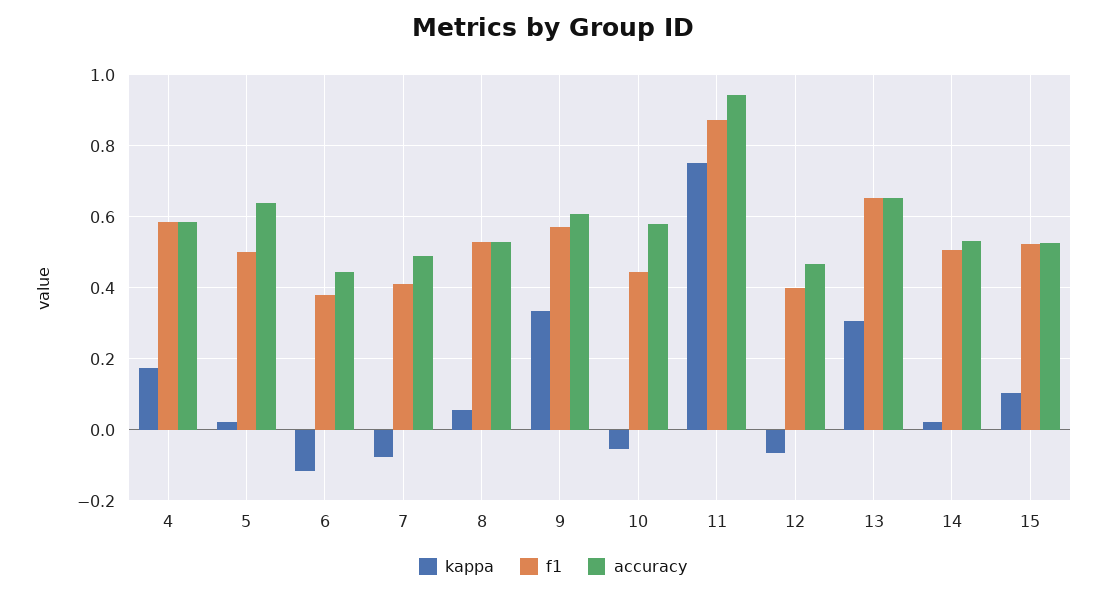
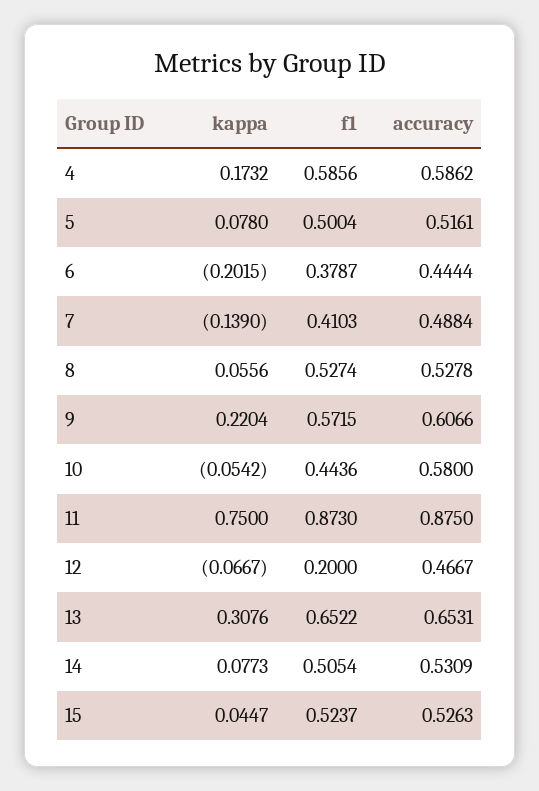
kappa, 5: 0.02 -> 0.078
accuracy, 5: 0.64 -> 0.5161
kappa, 6: -0.12 -> -0.2015
kappa, 7: -0.08 -> -0.139
kappa, 9: 0.34 -> 0.2204
accuracy, 11: 0.94 -> 0.875
f1, 12: 0.4 -> 0.2
kappa, 14: 0.02 -> 0.0773
kappa, 15: 0.1 -> 0.0447

